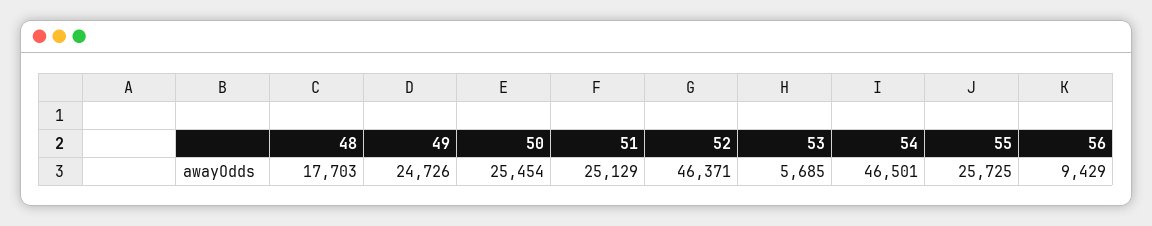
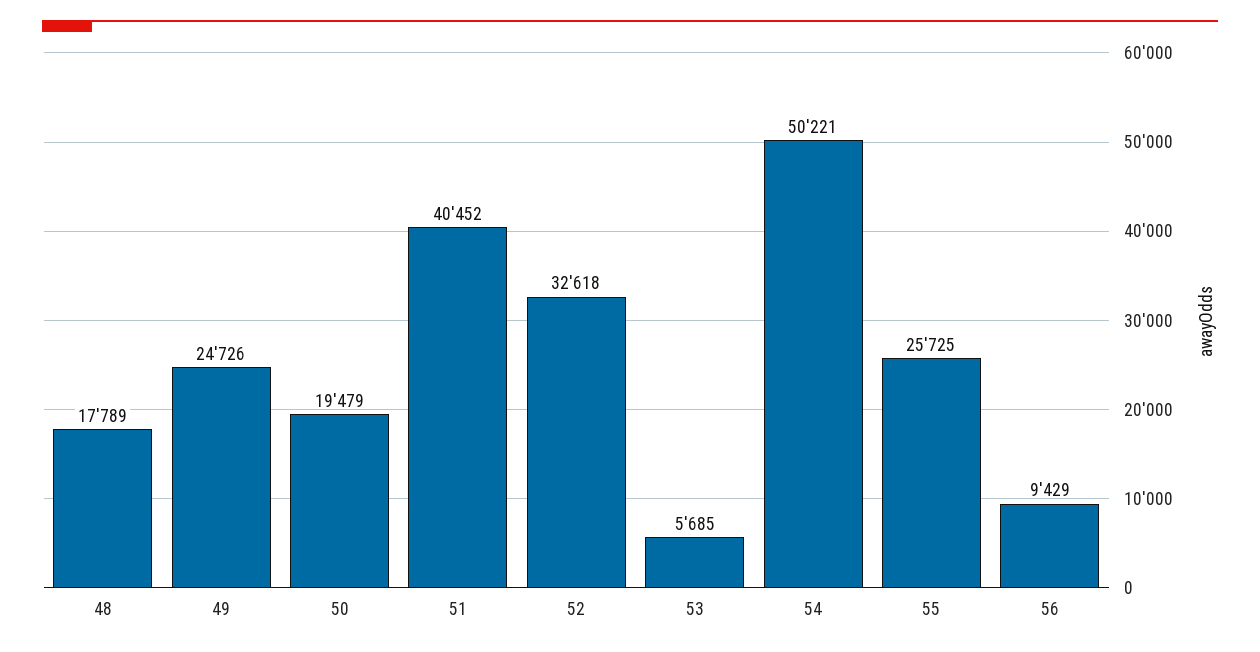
48: 17703 -> 17789
50: 25454 -> 19479
51: 25129 -> 40452
52: 46371 -> 32618
54: 46501 -> 50221

